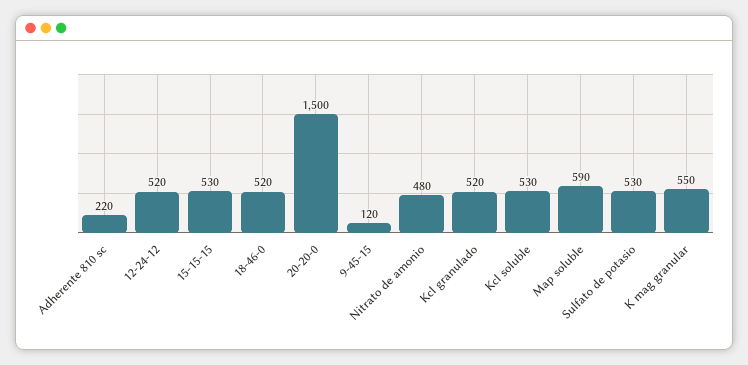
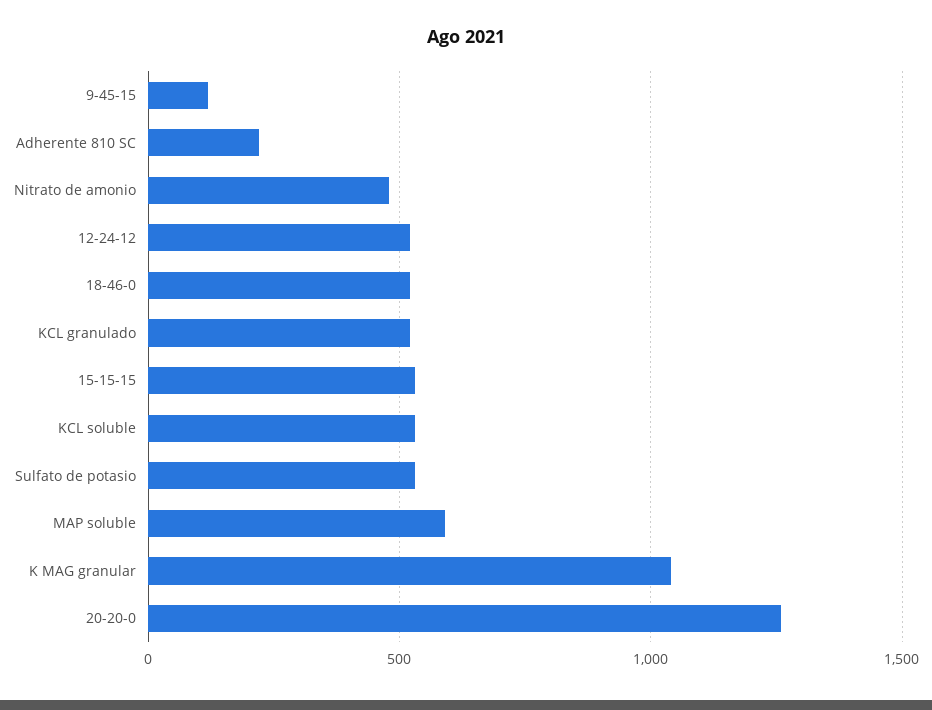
20-20-0: 1500 -> 1250
K mag granular: 550 -> 1050

